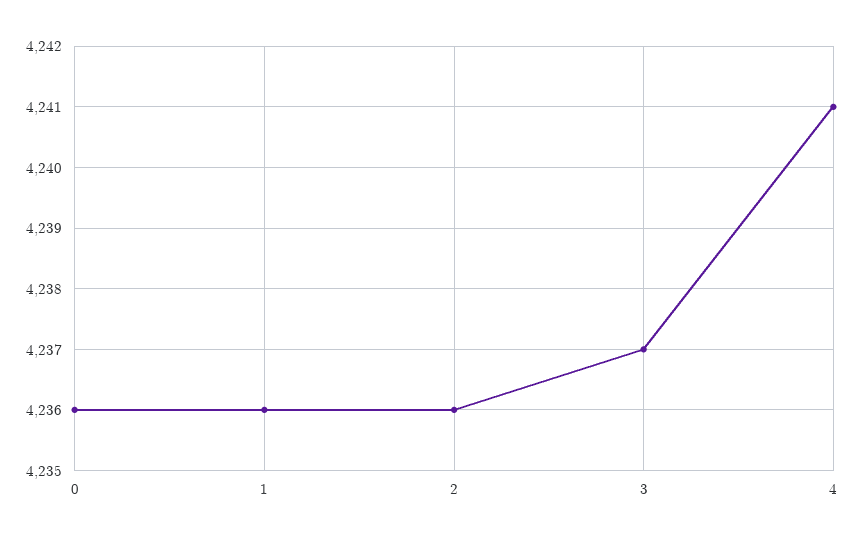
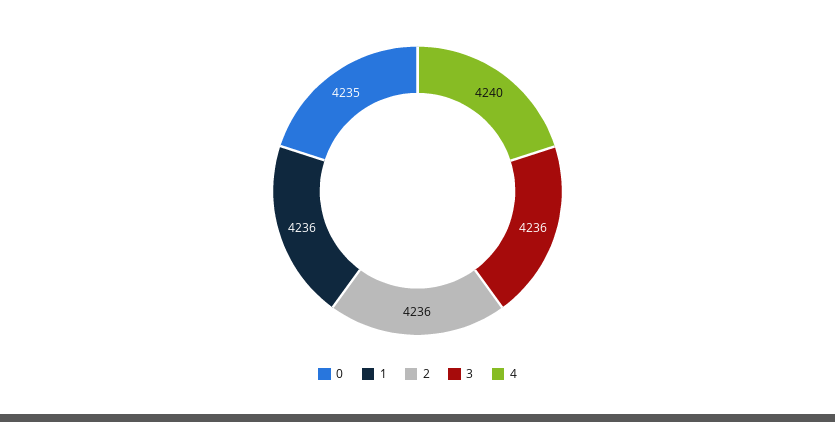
0: 4236 -> 4235
3: 4237 -> 4236
4: 4241 -> 4240

